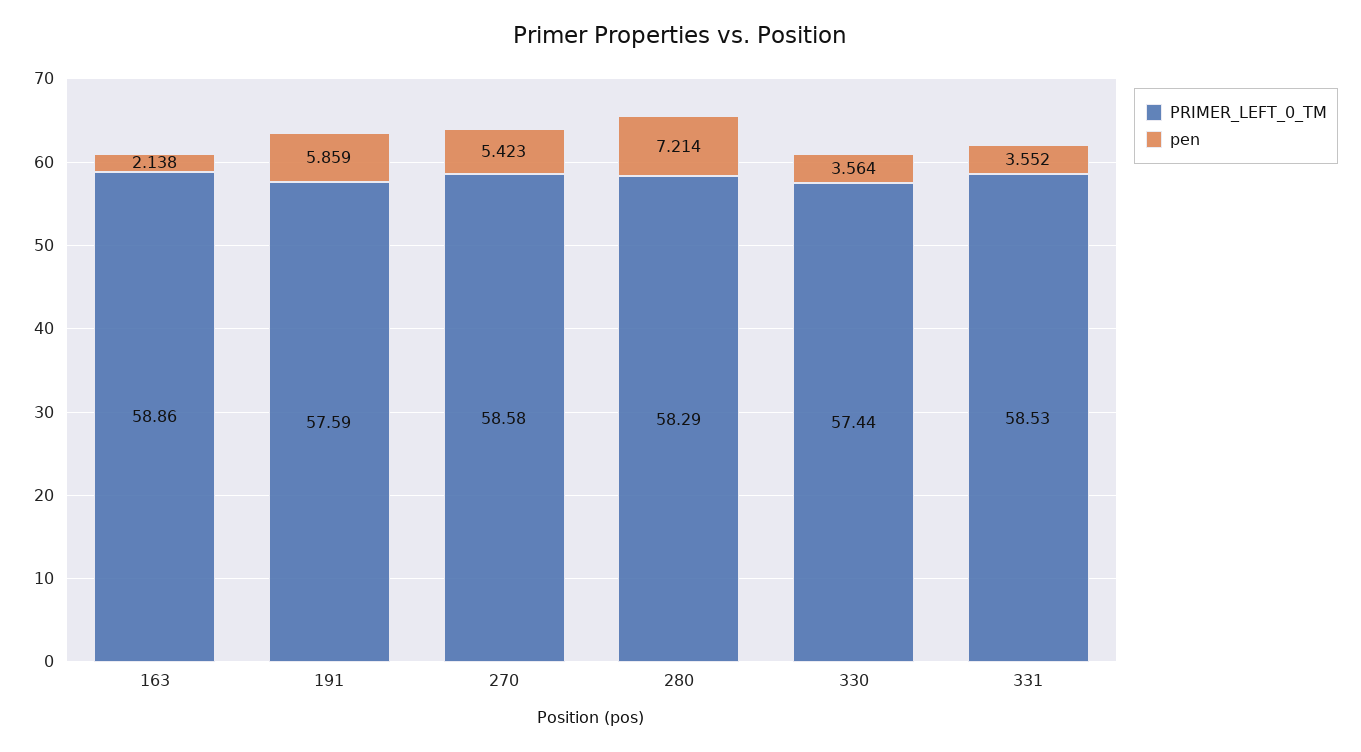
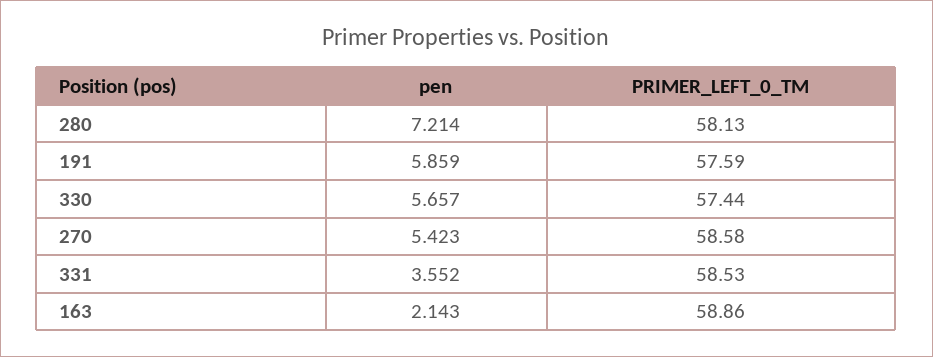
pen, 163: 2.138 -> 2.143
PRIMER_LEFT_0_TM, 280: 58.29 -> 58.13
pen, 330: 3.564 -> 5.657

